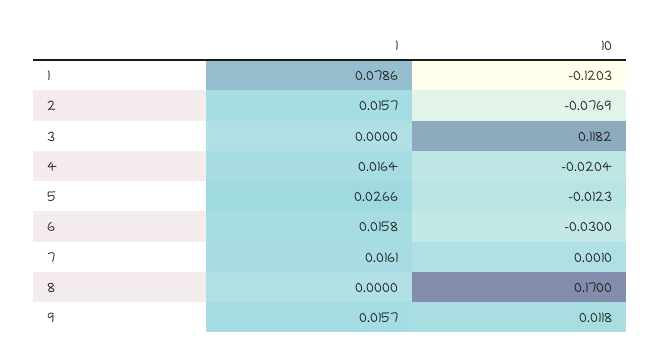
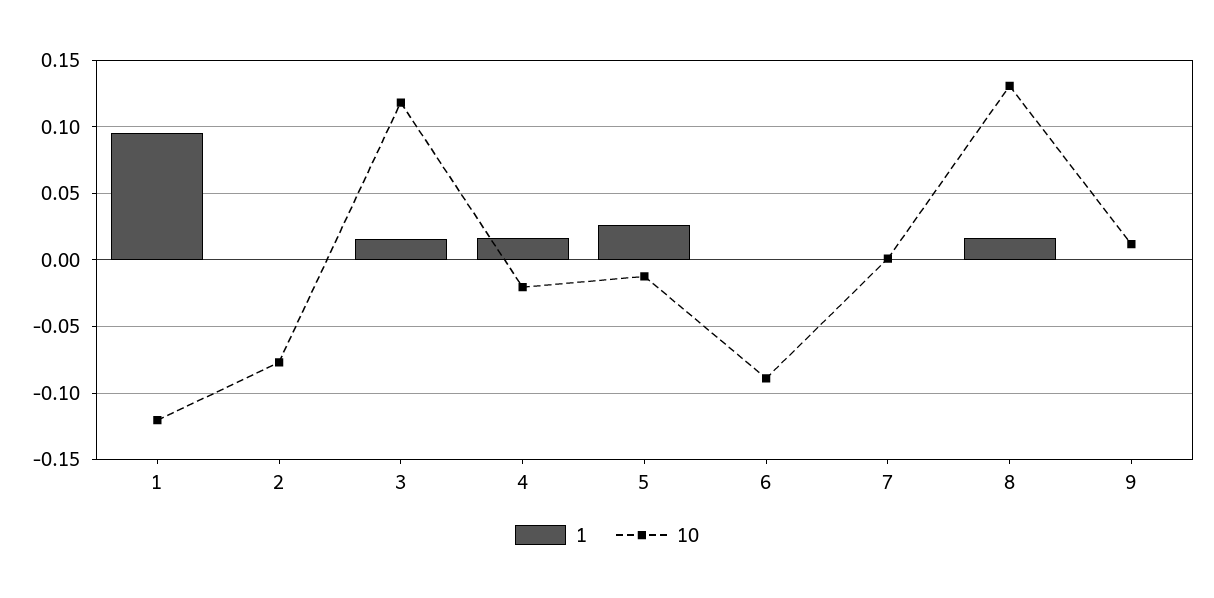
1, 1: 0.0786 -> 0.095
1, 2: 0.0157 -> 0
1, 3: 0 -> 0.015
1, 6: 0.0158 -> 0
10, 6: -0.03 -> -0.09
1, 7: 0.0161 -> 0
1, 8: 0 -> 0.015
10, 8: 0.17 -> 0.13
1, 9: 0.0157 -> 0

